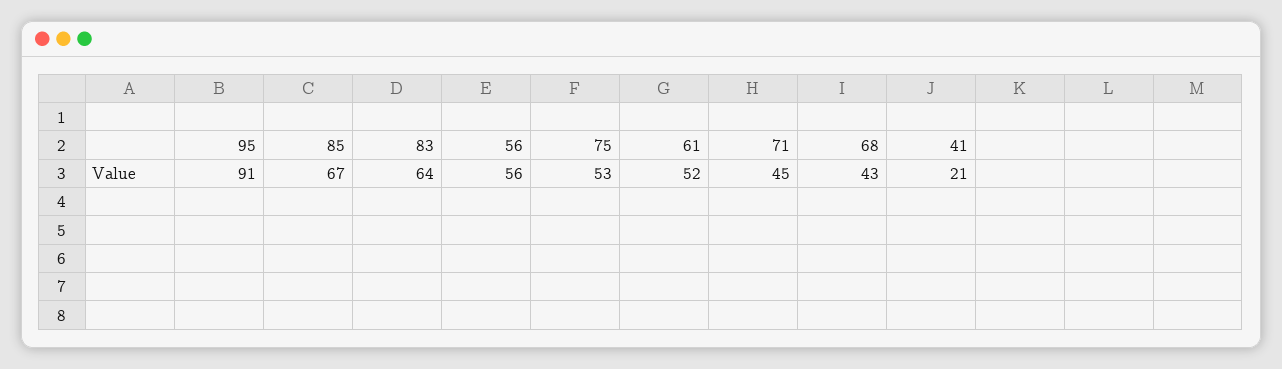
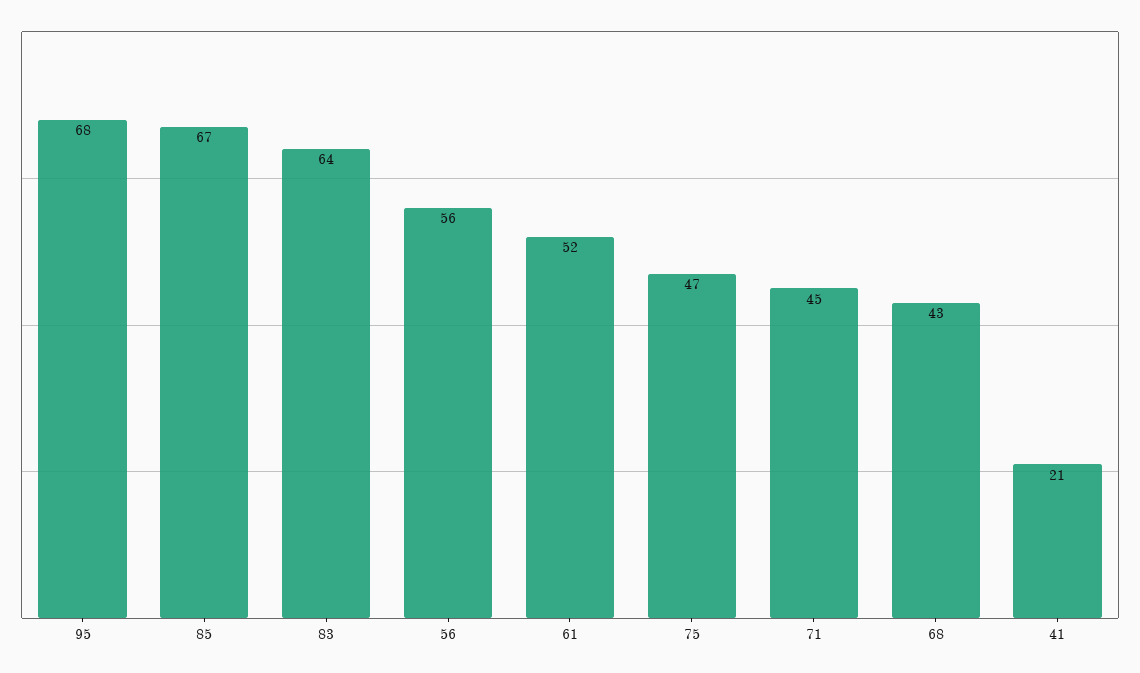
95: 91 -> 68
75: 53 -> 47

